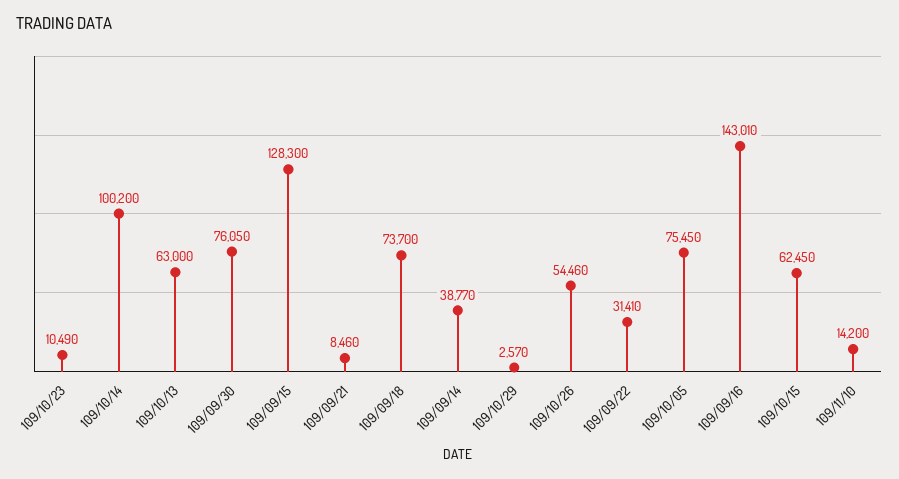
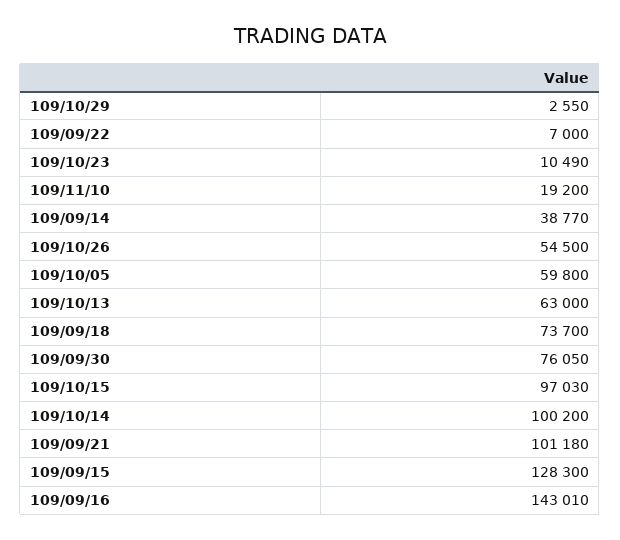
109/09/21: 8460 -> 101180
109/10/29: 2570 -> 2550
109/10/26: 54460 -> 54500
109/09/22: 31410 -> 7000
109/10/05: 75450 -> 59800
109/10/15: 62450 -> 97030
109/11/10: 14200 -> 19200

